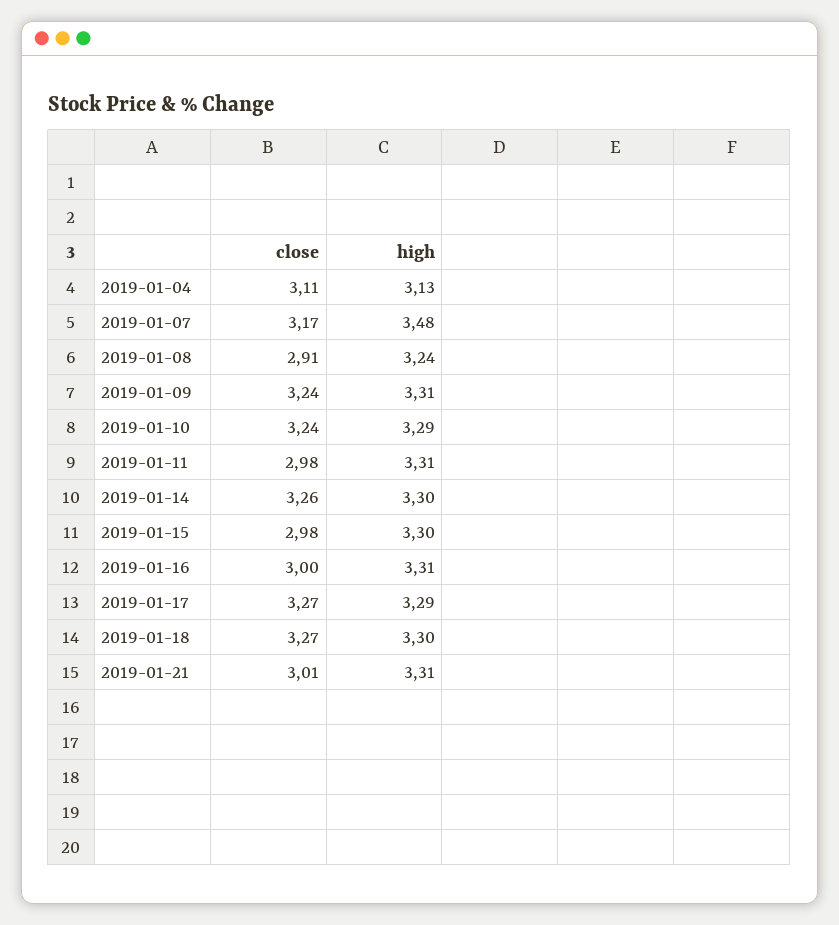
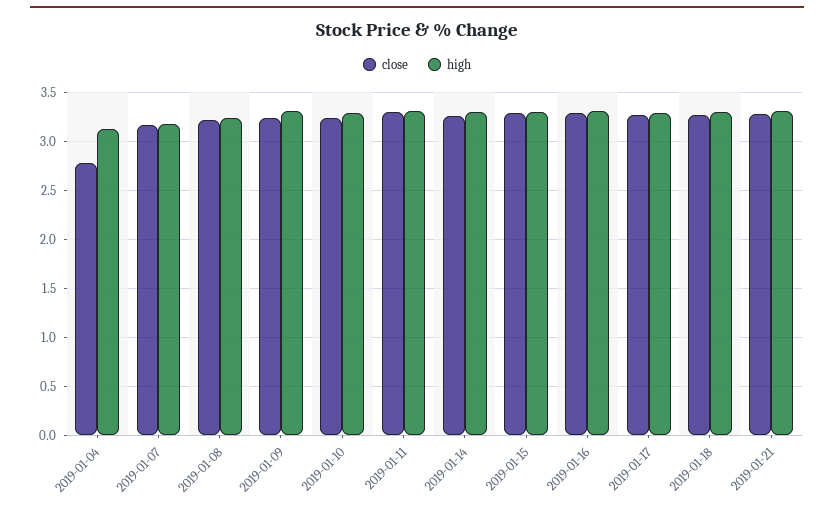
close, 2019-01-04: 3.11 -> 2.8
high, 2019-01-07: 3.48 -> 3.2
close, 2019-01-08: 2.91 -> 3.2
close, 2019-01-11: 2.98 -> 3.3
close, 2019-01-15: 2.98 -> 3.3
close, 2019-01-16: 3 -> 3.3
close, 2019-01-21: 3.01 -> 3.3

